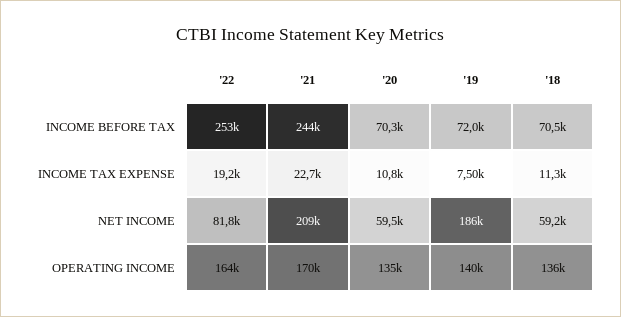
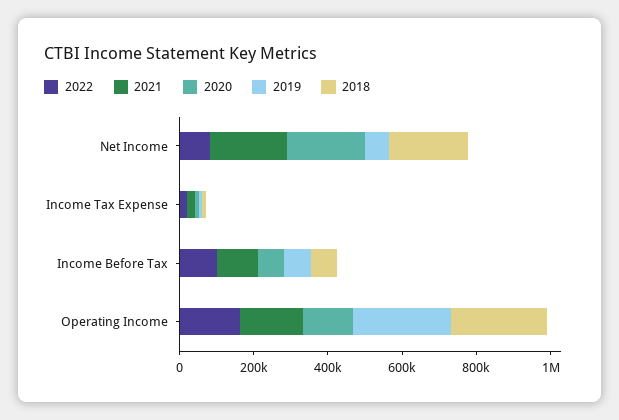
'22, INCOME BEFORE TAX: 253000 -> 100000
'21, INCOME BEFORE TAX: 244000 -> 100000
'20, NET INCOME: 59500 -> 200000
'19, NET INCOME: 186000 -> 50000
'18, NET INCOME: 59200 -> 200000
'19, OPERATING INCOME: 140000 -> 250000
'18, OPERATING INCOME: 136000 -> 250000

